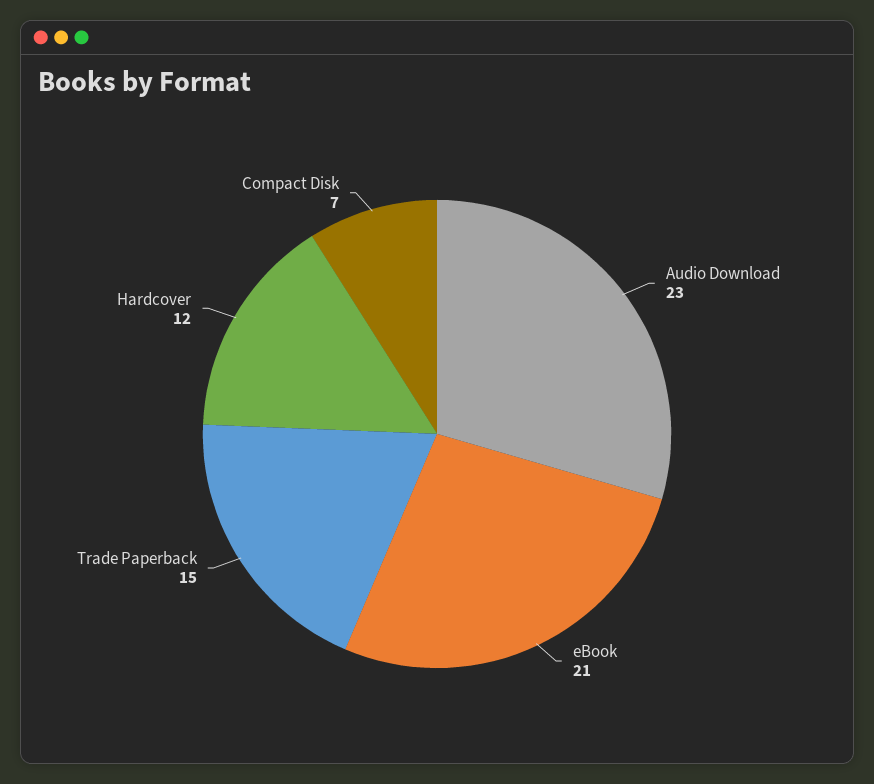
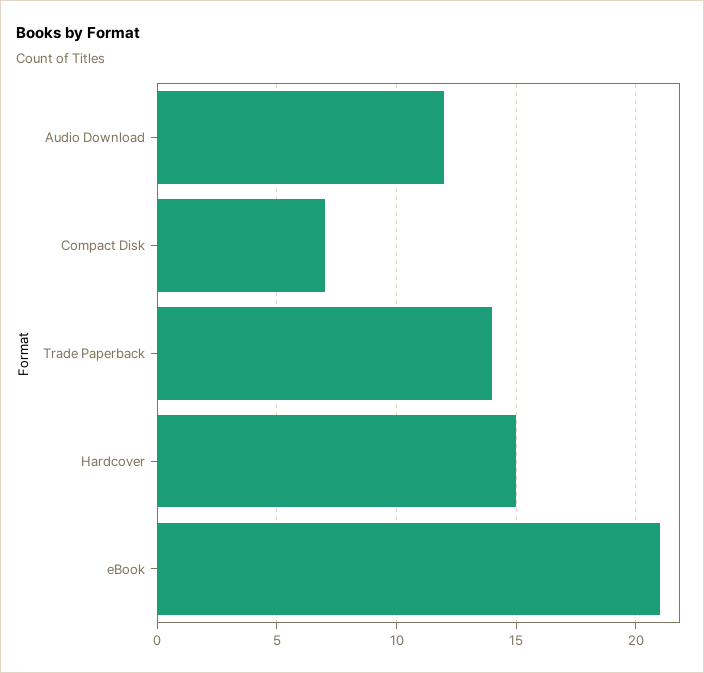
Audio Download: 23 -> 12
Trade Paperback: 15 -> 14
Hardcover: 12 -> 15

